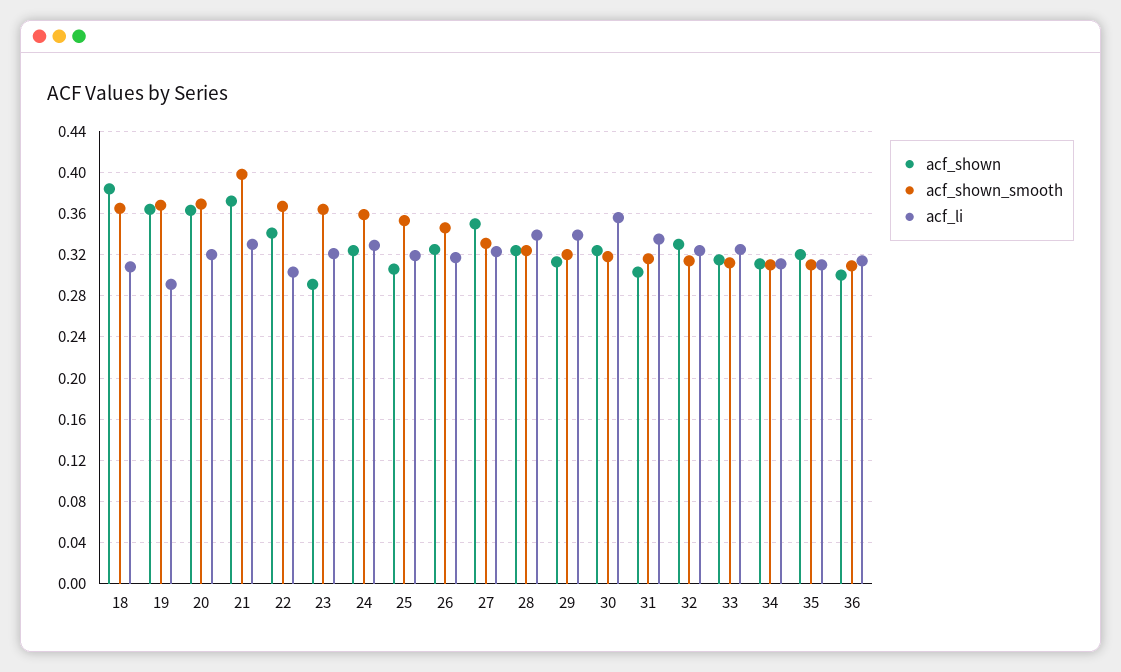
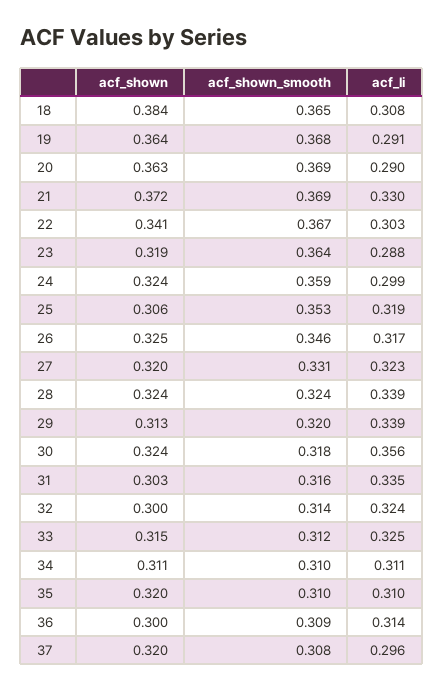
acf_li, 20: 0.32 -> 0.29
acf_shown_smooth, 21: 0.4 -> 0.369
acf_shown, 23: 0.29 -> 0.319
acf_li, 23: 0.32 -> 0.288
acf_li, 24: 0.33 -> 0.299
acf_shown, 27: 0.35 -> 0.32
acf_shown, 32: 0.33 -> 0.3
acf_shown, 37: none -> 0.32
acf_shown_smooth, 37: none -> 0.308
acf_li, 37: none -> 0.296

